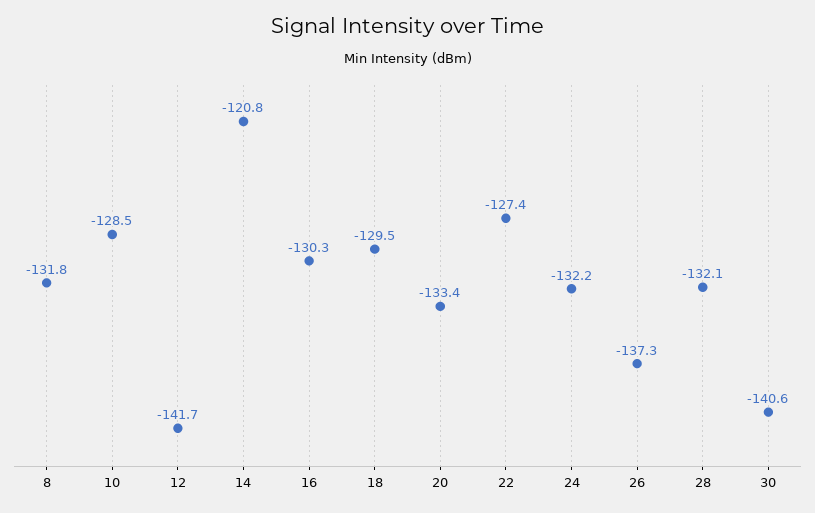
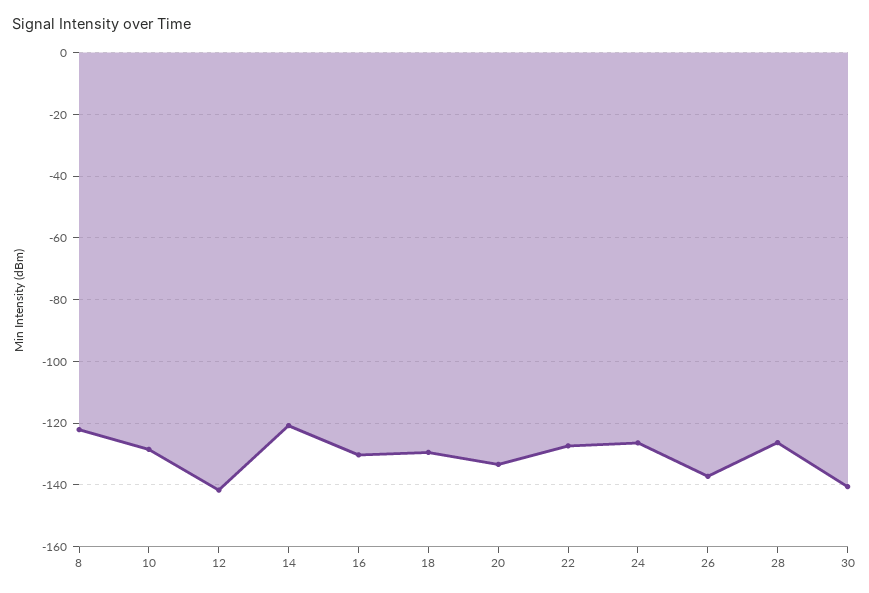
8: -131.8 -> -122
24: -132.2 -> -126
28: -132.1 -> -126

